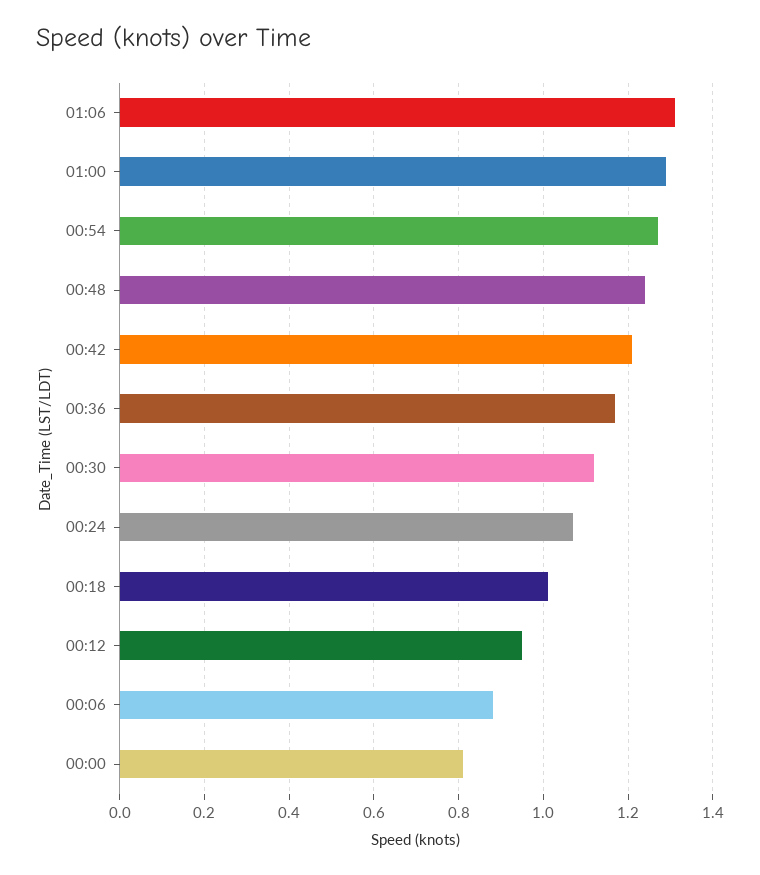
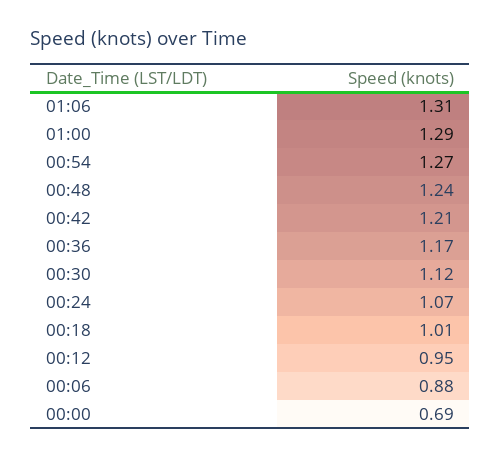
00:00: 0.8 -> 0.69

